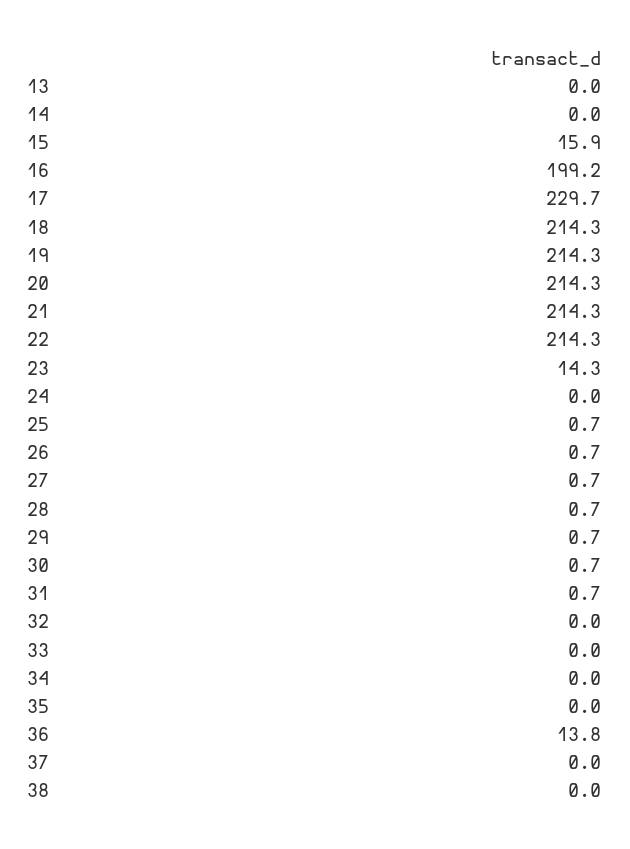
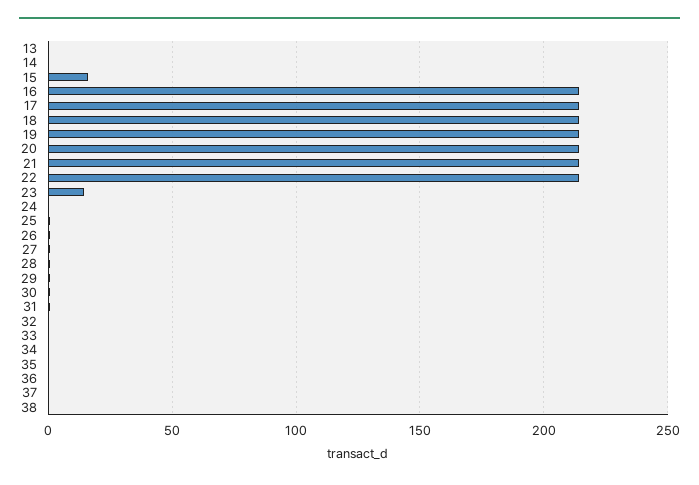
16: 199.2 -> 215
17: 229.7 -> 215
36: 13.8 -> 0

